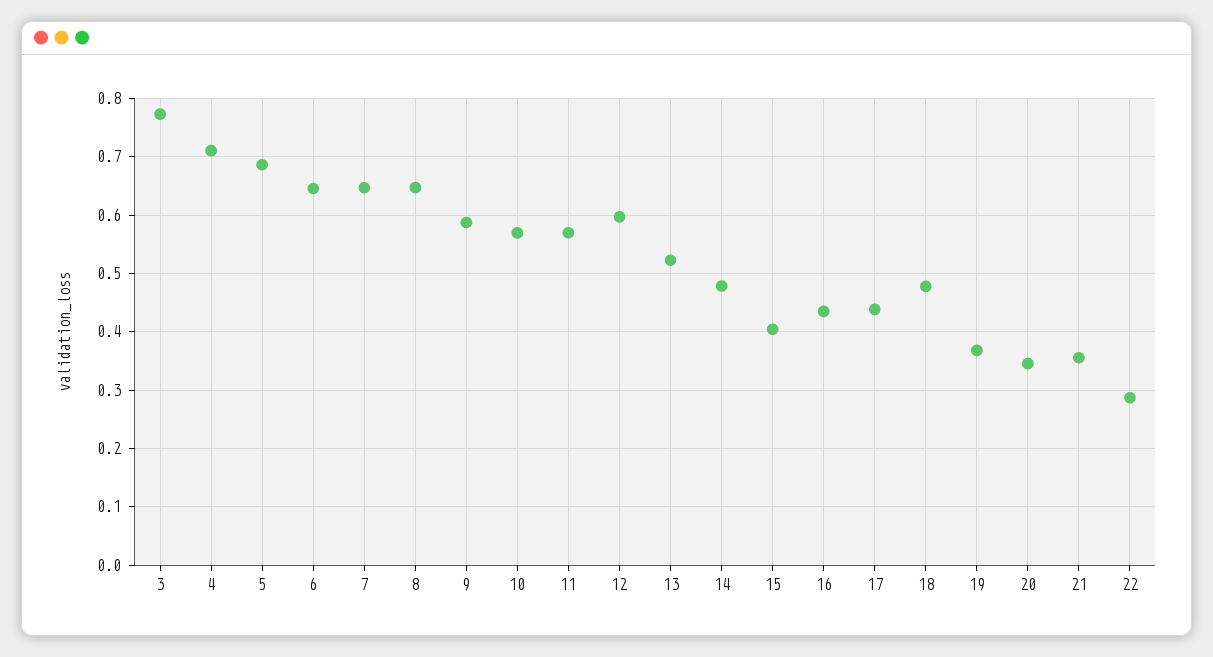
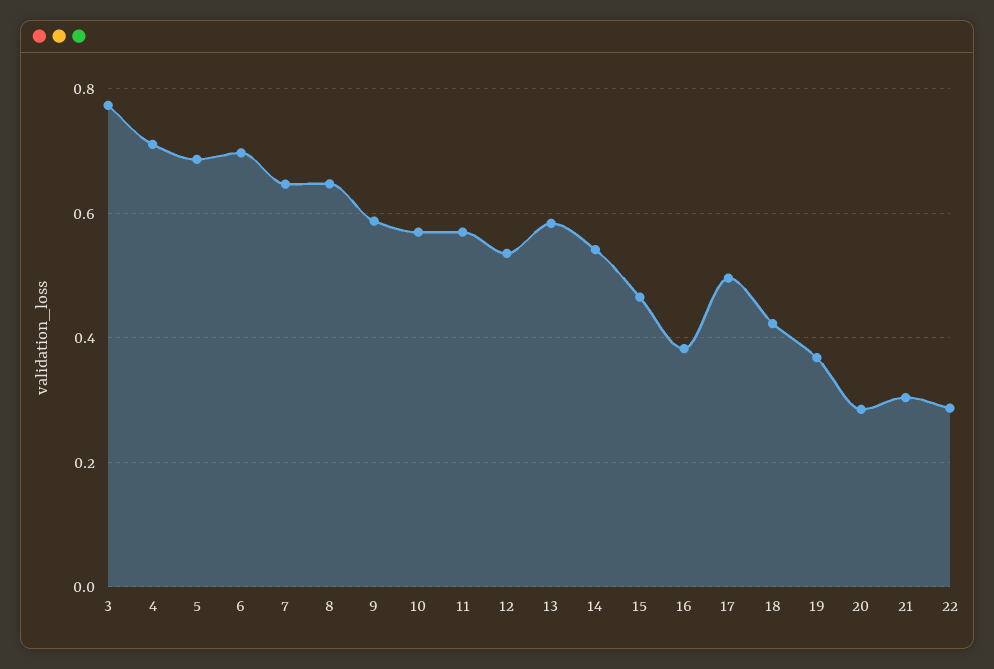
6: 0.64 -> 0.7
12: 0.6 -> 0.54
13: 0.52 -> 0.58
14: 0.48 -> 0.54
15: 0.4 -> 0.46
16: 0.44 -> 0.38
17: 0.44 -> 0.5
18: 0.48 -> 0.42
20: 0.34 -> 0.28
21: 0.36 -> 0.3

